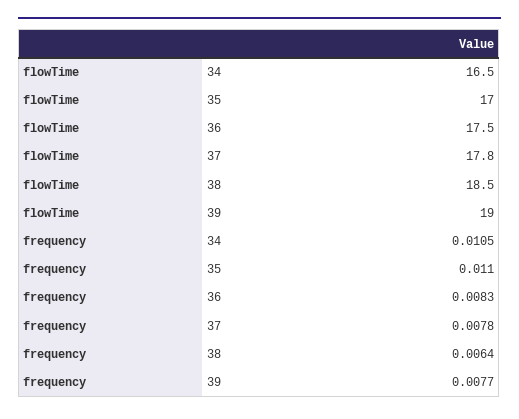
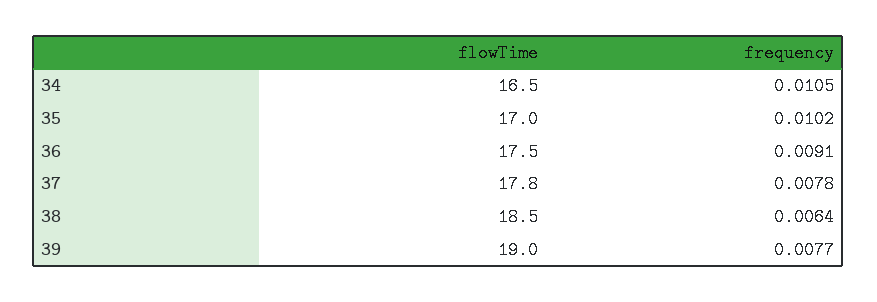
frequency, 35: 0.011 -> 0.0102
frequency, 36: 0.0083 -> 0.0091

